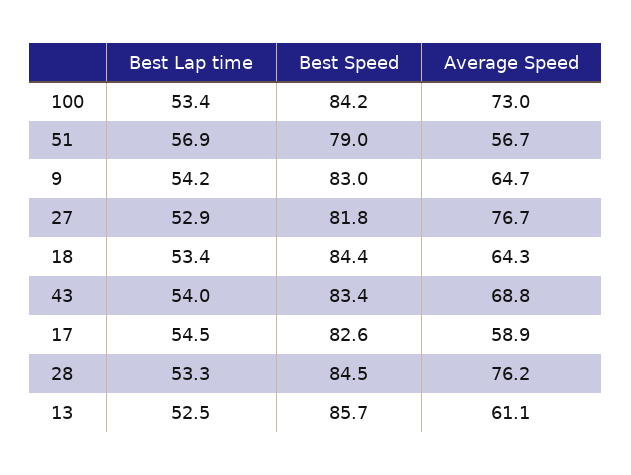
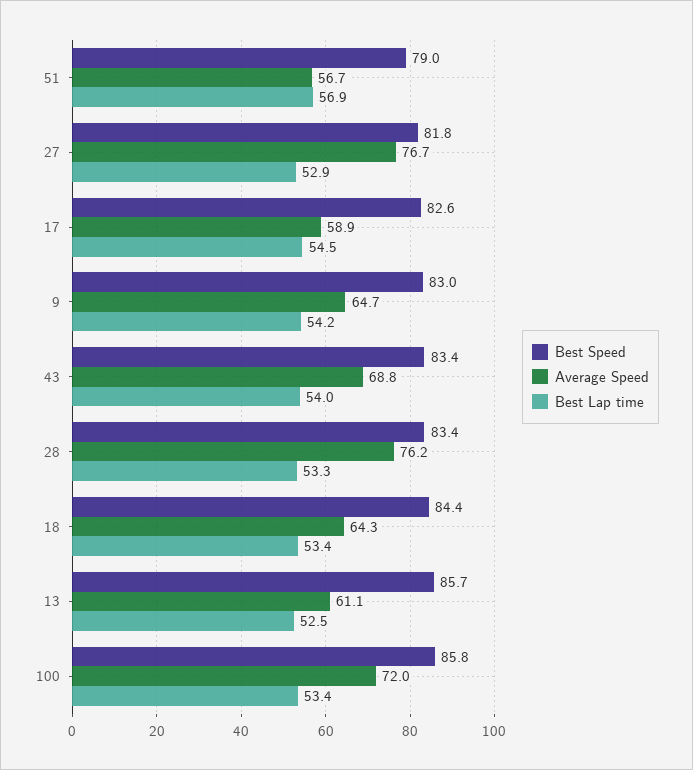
Best Speed, 100: 84.2 -> 85.8
Average Speed, 100: 73 -> 72
Best Speed, 28: 84.5 -> 83.4

